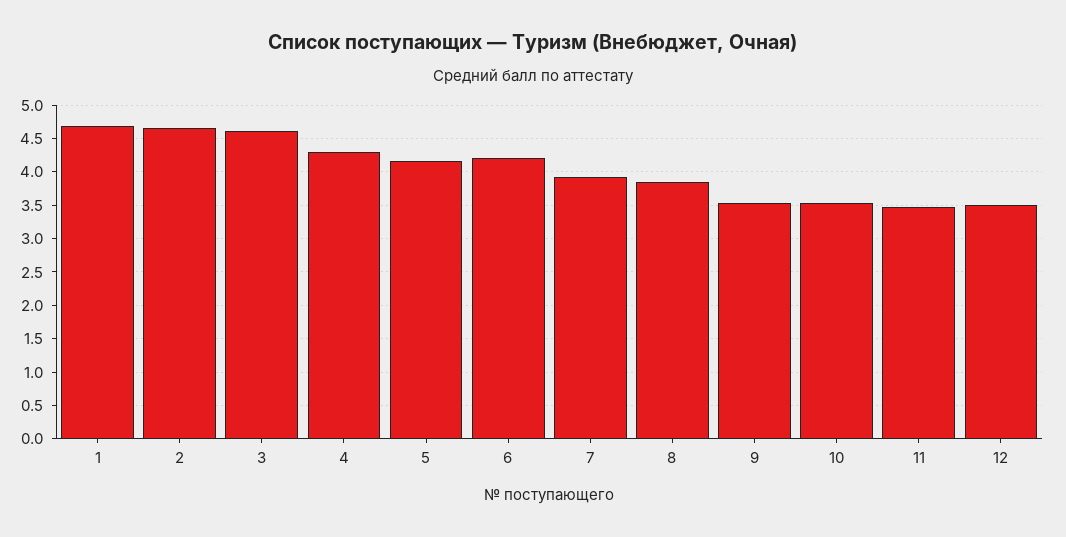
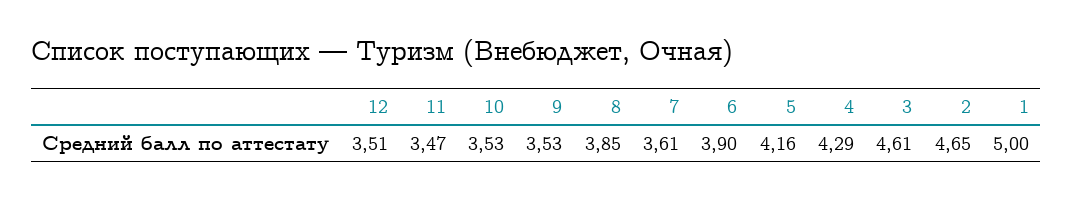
1: 4.7 -> 5
6: 4.2 -> 3.9
7: 3.9 -> 3.61

